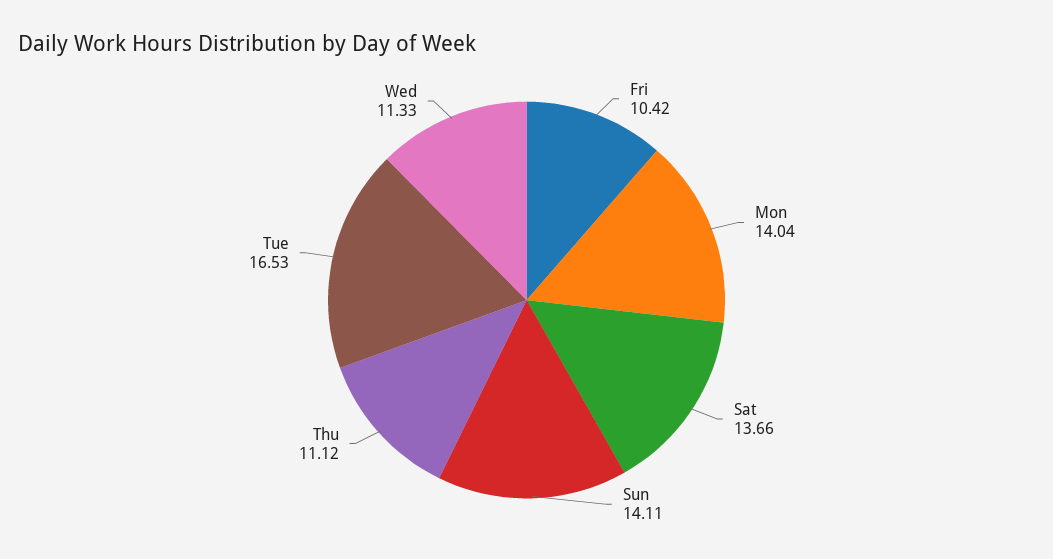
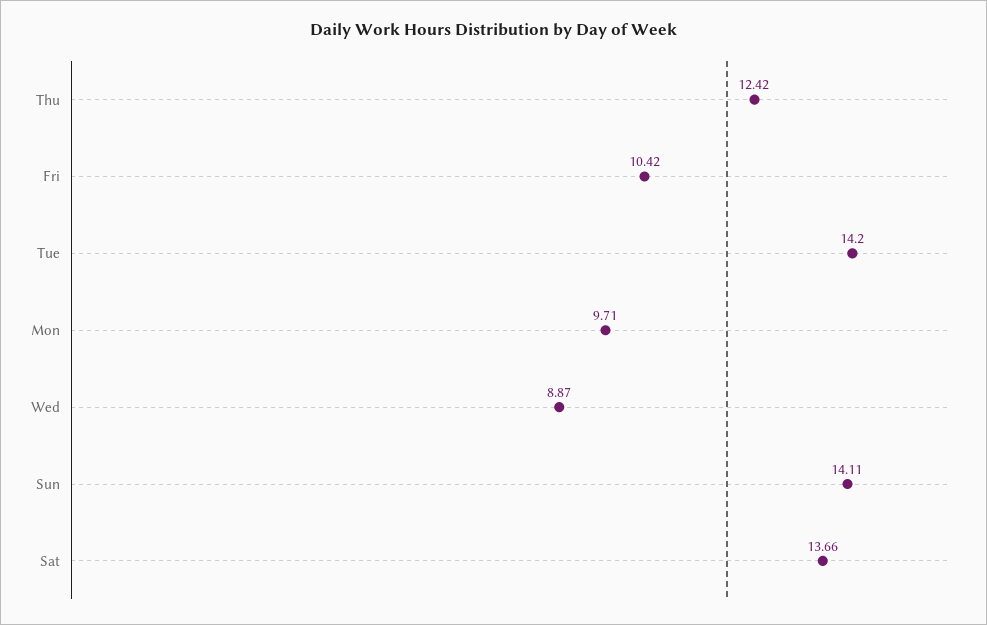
Mon: 14.04 -> 9.71
Thu: 11.12 -> 12.42
Tue: 16.53 -> 14.2
Wed: 11.33 -> 8.87

